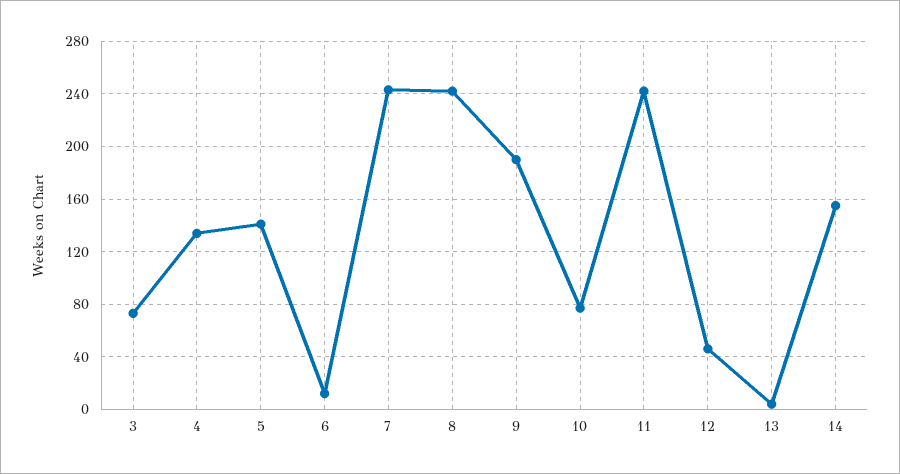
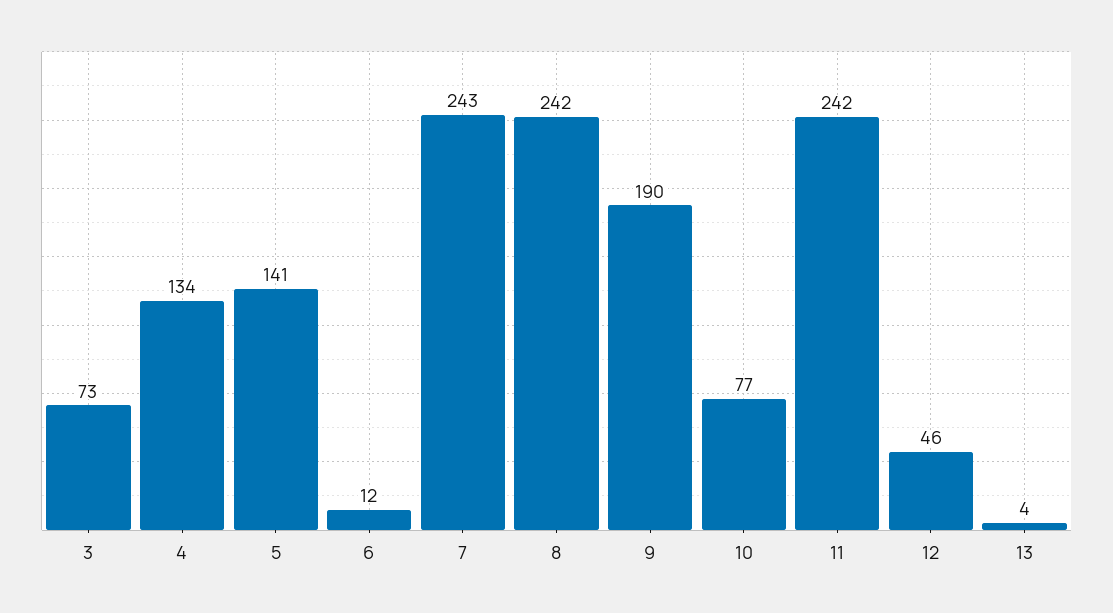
14: 155 -> none

